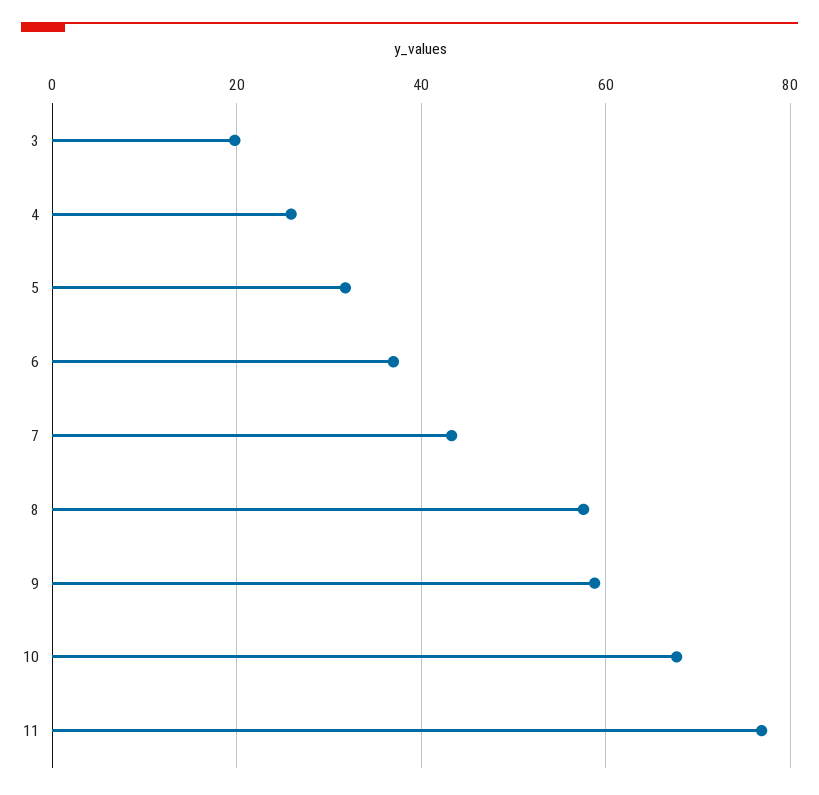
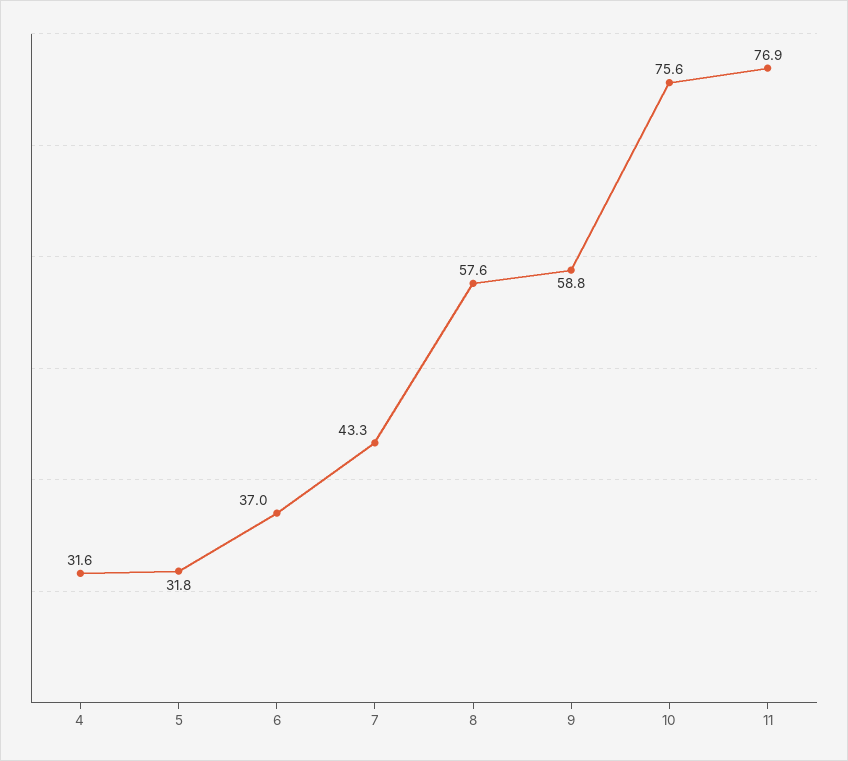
3: 20 -> none
4: 26 -> 31.6
10: 68 -> 75.6

